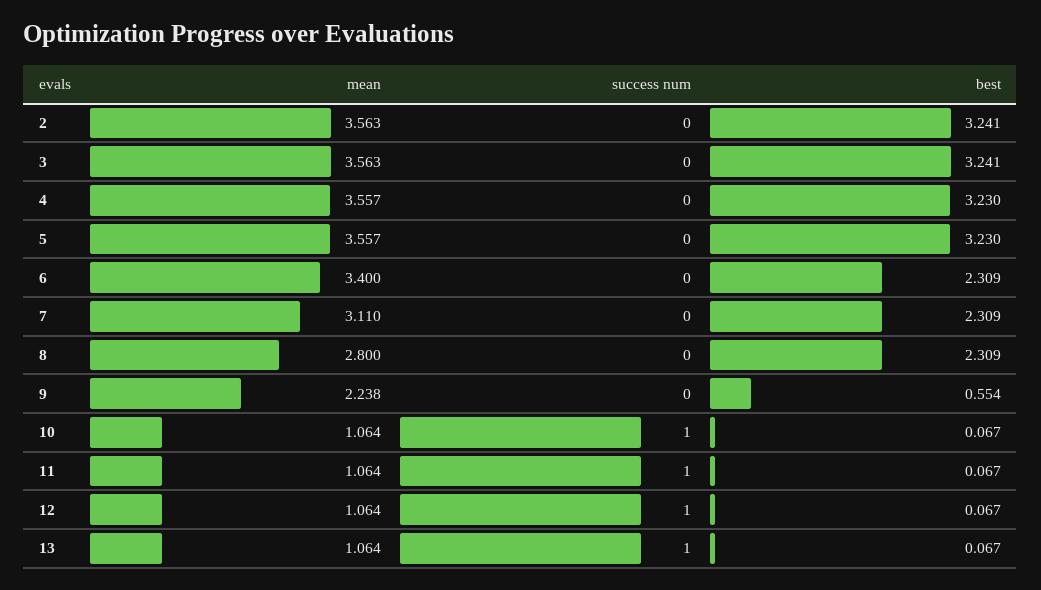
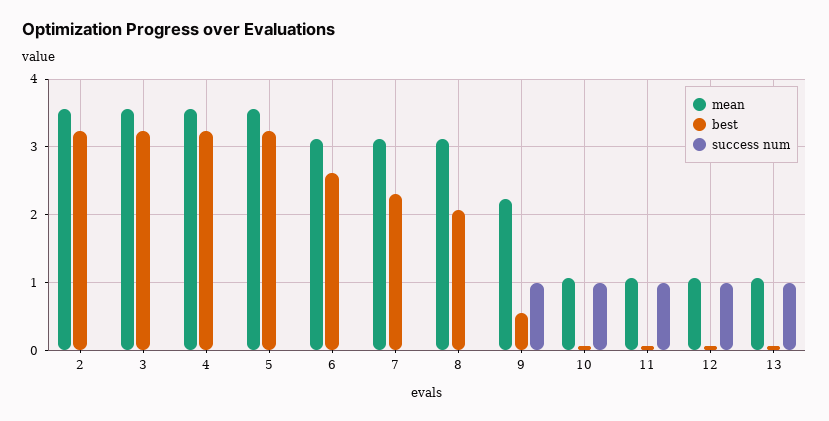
mean, 6: 3.4 -> 3.1
best, 6: 2.309 -> 2.6
mean, 8: 2.8 -> 3.1
best, 8: 2.309 -> 2.1
success num, 9: 0 -> 1

